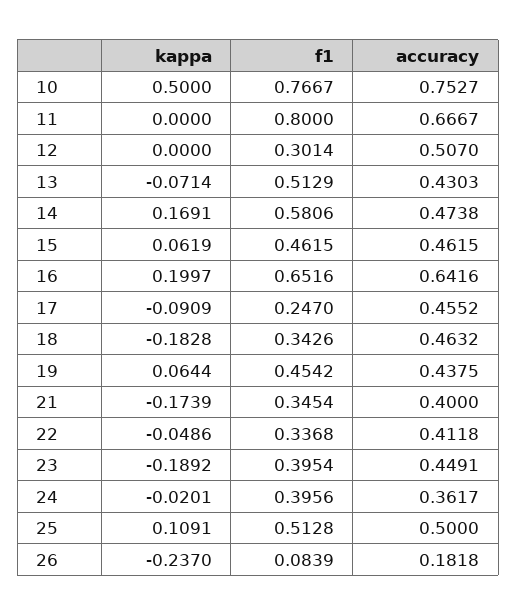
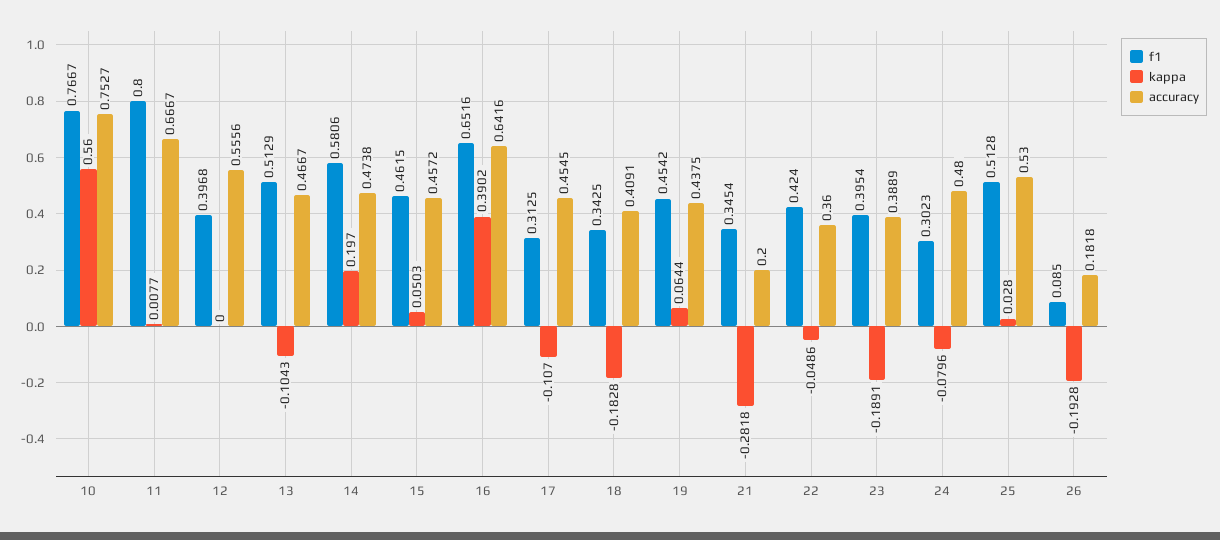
kappa, 10: 0.5 -> 0.56
kappa, 11: 0 -> 0.0077
f1, 12: 0.3014 -> 0.3968
accuracy, 12: 0.507 -> 0.5556
kappa, 13: -0.0714 -> -0.1043
accuracy, 13: 0.4303 -> 0.4667
kappa, 14: 0.1691 -> 0.197
kappa, 15: 0.0619 -> 0.0503
accuracy, 15: 0.4615 -> 0.4572
kappa, 16: 0.1997 -> 0.3902
kappa, 17: -0.0909 -> -0.107
f1, 17: 0.247 -> 0.3125
accuracy, 17: 0.4552 -> 0.4545
f1, 18: 0.3426 -> 0.3425
accuracy, 18: 0.4632 -> 0.4091
kappa, 21: -0.1739 -> -0.2818
accuracy, 21: 0.4 -> 0.2
f1, 22: 0.3368 -> 0.424
accuracy, 22: 0.4118 -> 0.36
kappa, 23: -0.1892 -> -0.1891
accuracy, 23: 0.4491 -> 0.3889
kappa, 24: -0.0201 -> -0.0796
f1, 24: 0.3956 -> 0.3023
accuracy, 24: 0.3617 -> 0.48
kappa, 25: 0.1091 -> 0.028
accuracy, 25: 0.5 -> 0.53
kappa, 26: -0.237 -> -0.1928
f1, 26: 0.0839 -> 0.085

